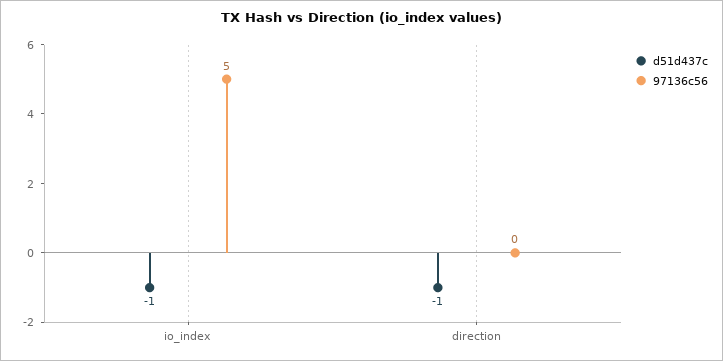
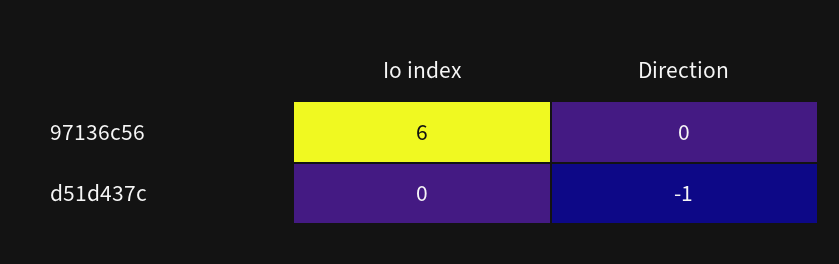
d51d437c, io_index: -1 -> 0
97136c56, io_index: 5 -> 6

